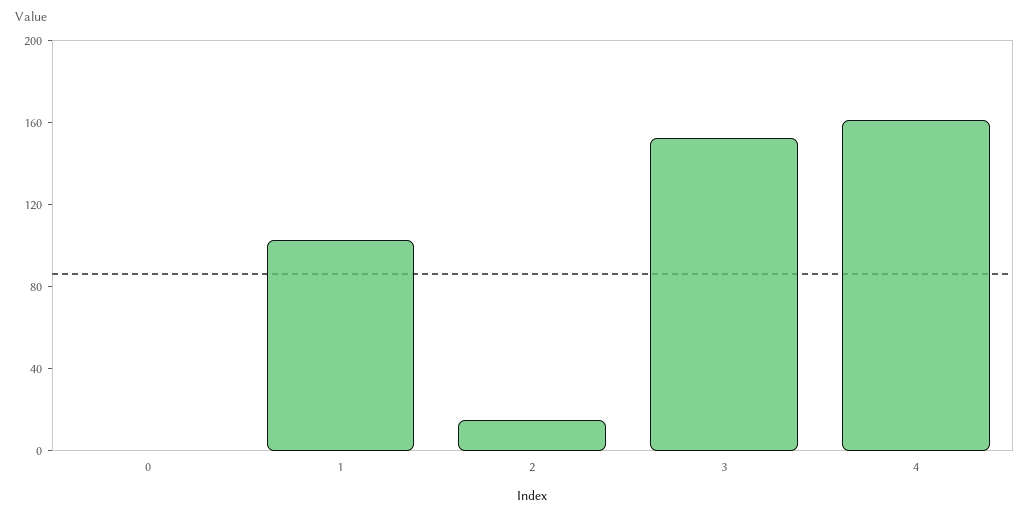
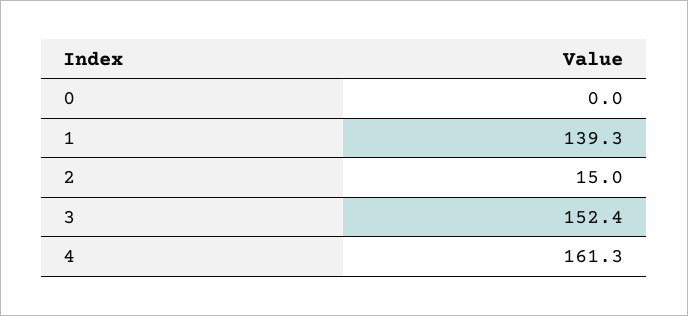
1: 100 -> 139.3

